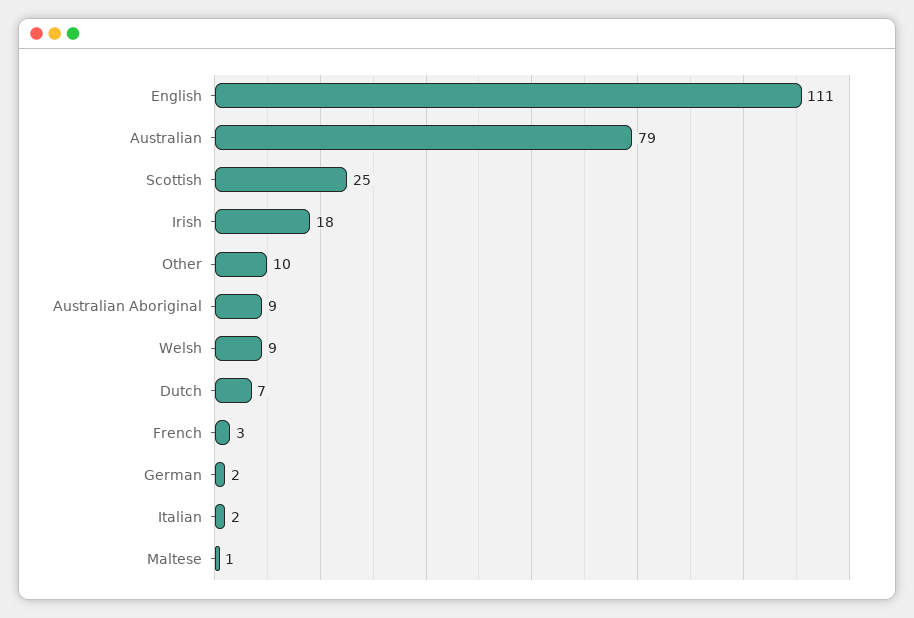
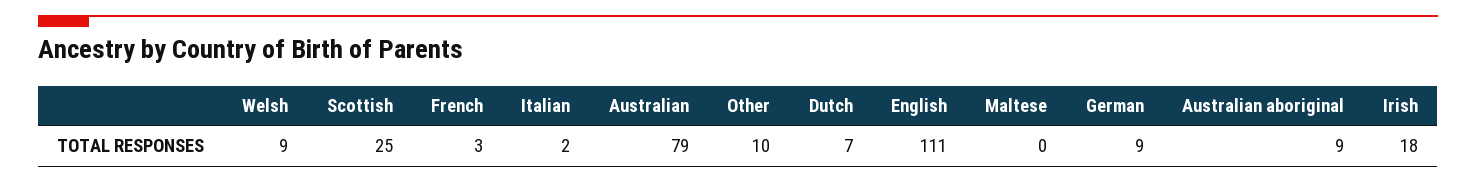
German: 2 -> 9
Maltese: 1 -> 0

